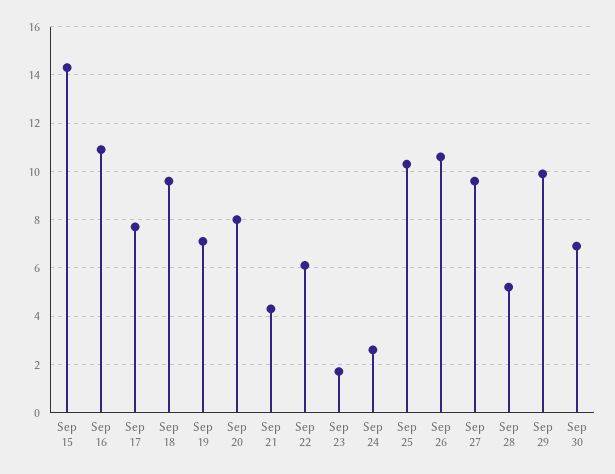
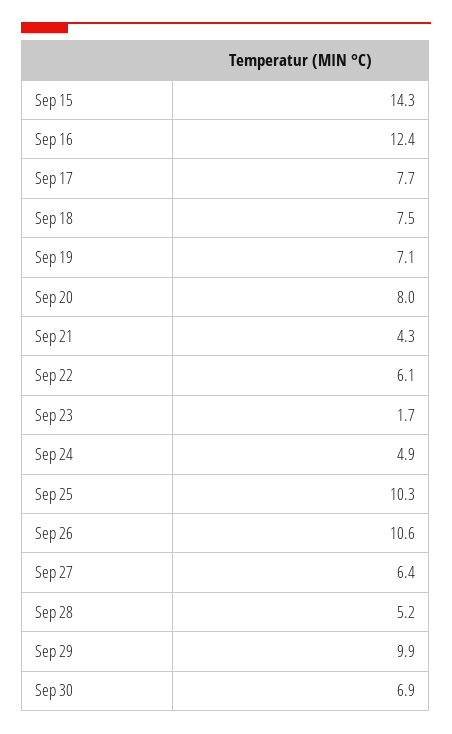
Sep 16: 11 -> 12.4
Sep 18: 9.5 -> 7.5
Sep 24: 2.5 -> 4.9
Sep 27: 9.5 -> 6.4

